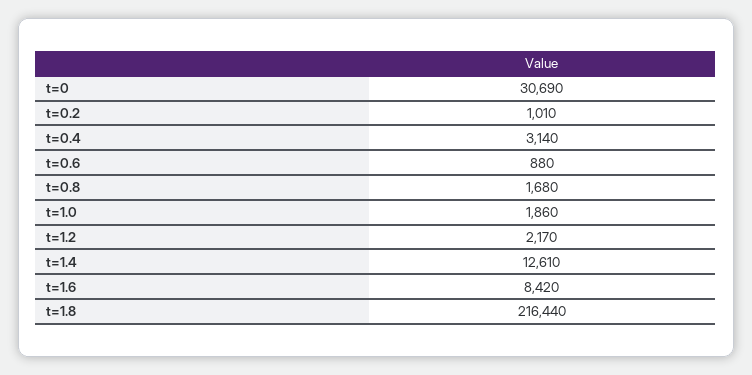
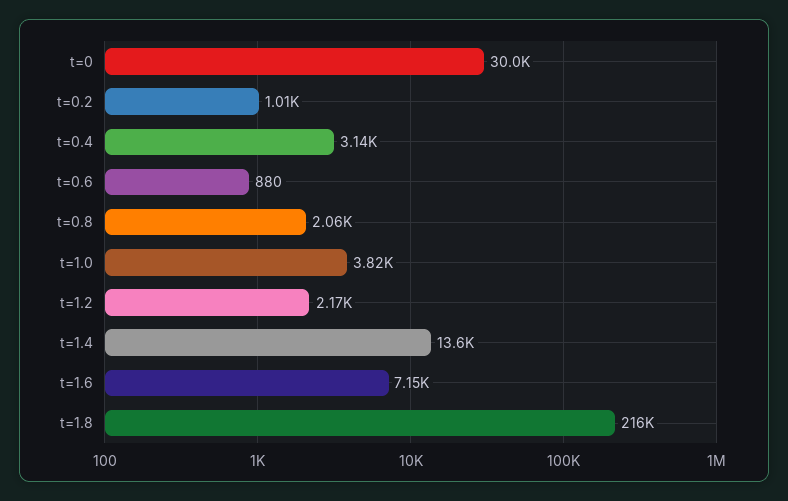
t=0: 30690 -> 30000
t=0.8: 1680 -> 2060
t=1.0: 1860 -> 3820
t=1.4: 12610 -> 13600
t=1.6: 8420 -> 7150

